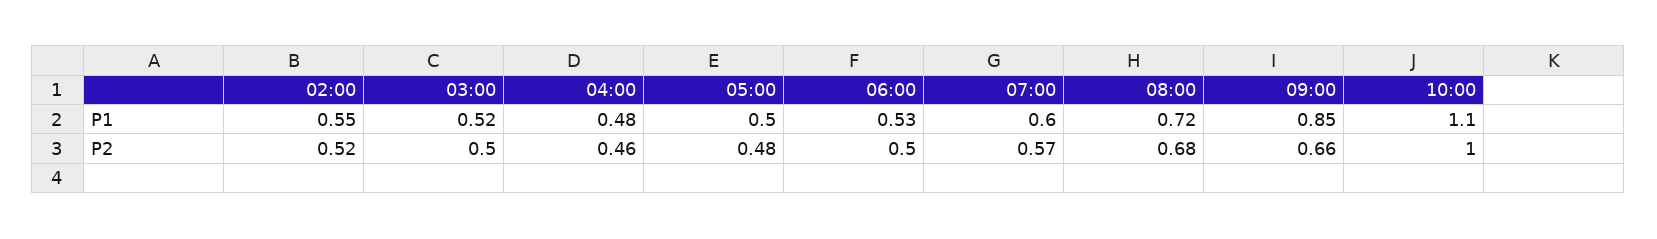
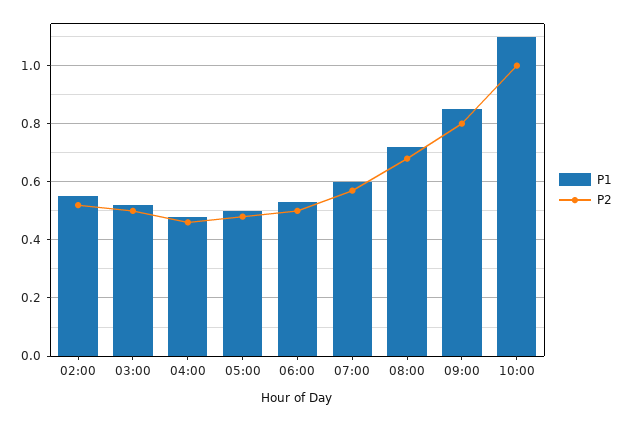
P2, 09:00: 0.66 -> 0.8

